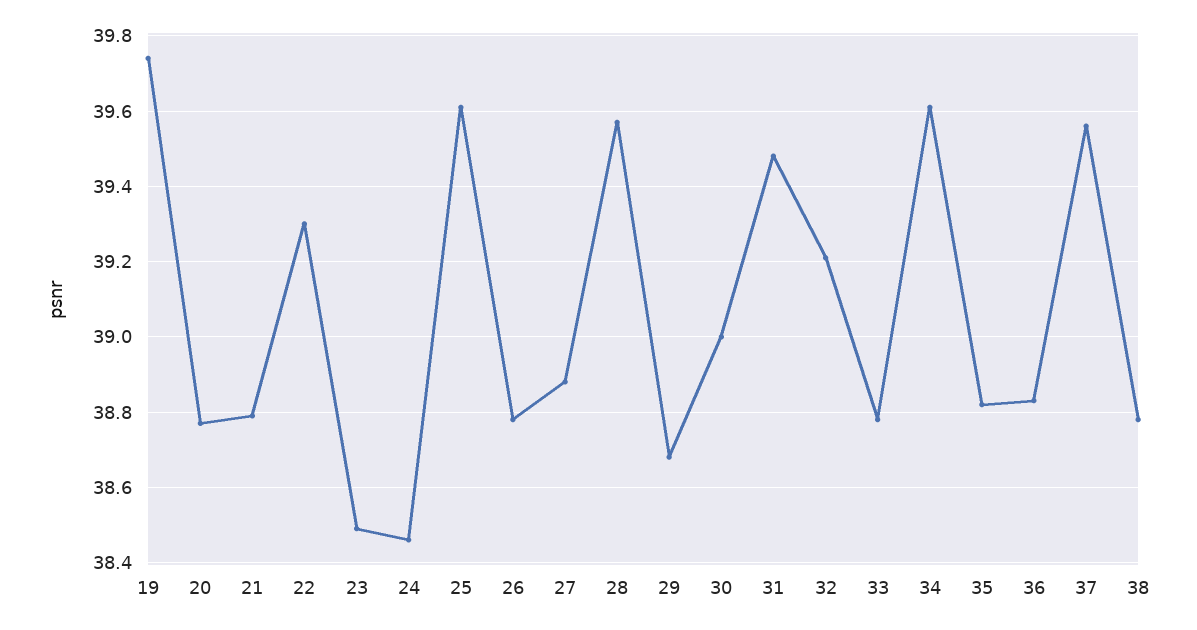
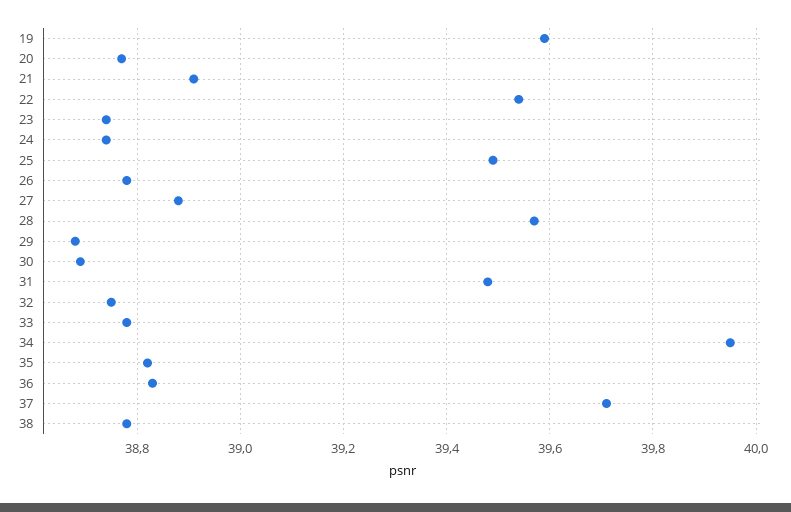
19: 39.75 -> 39.6
21: 38.8 -> 38.9
22: 39.3 -> 39.55
23: 38.5 -> 38.75
24: 38.45 -> 38.75
25: 39.6 -> 39.5
30: 39 -> 38.7
32: 39.2 -> 38.75
34: 39.6 -> 39.95
37: 39.55 -> 39.7

